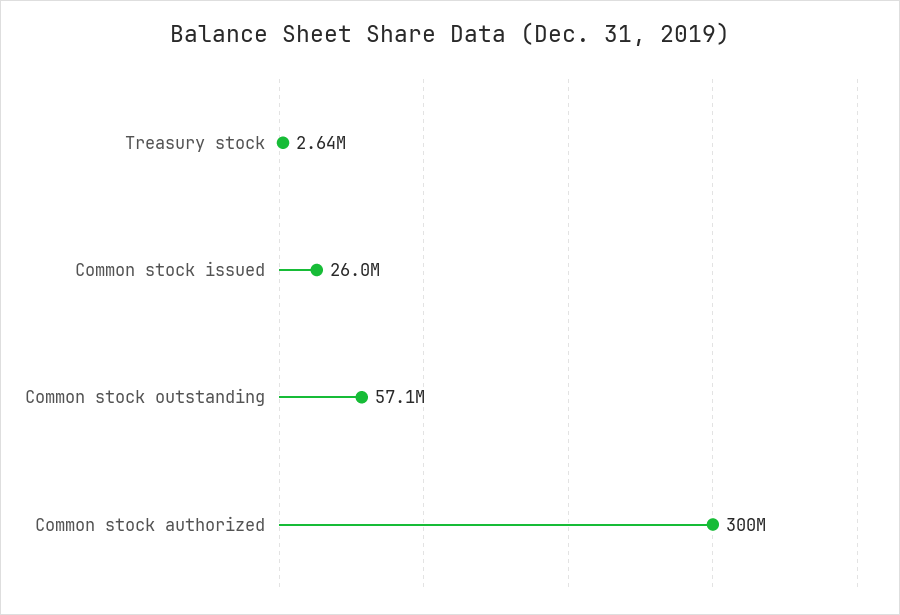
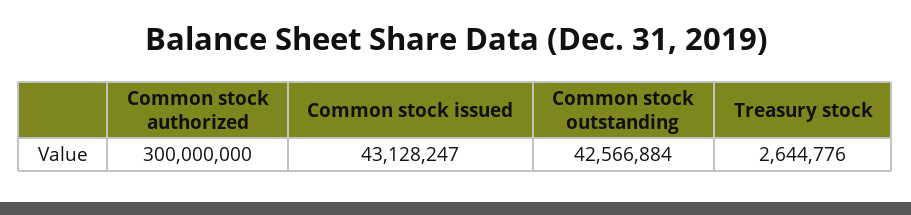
Common stock issued: 26000000 -> 43128247
Common stock outstanding: 57100000 -> 42566884

